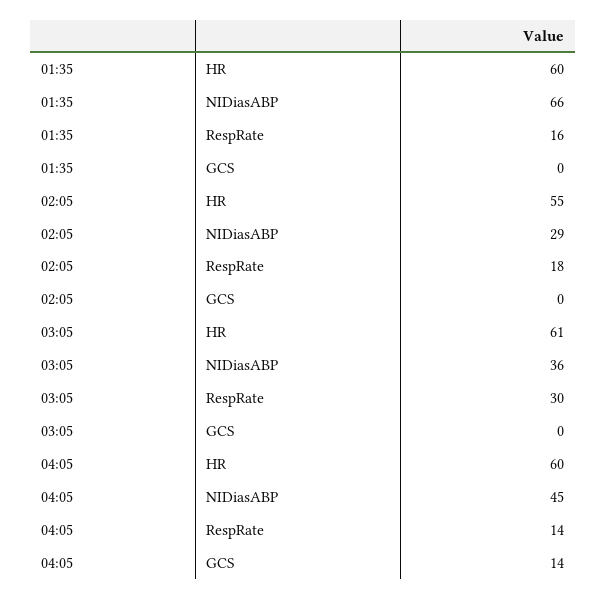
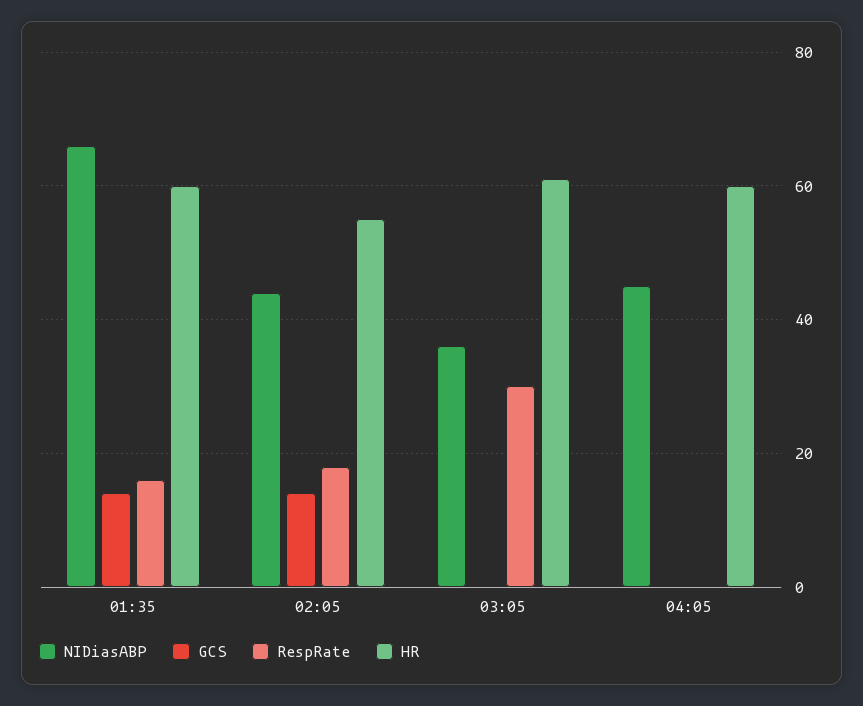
GCS, 01:35: 0 -> 15
NIDiasABP, 02:05: 29 -> 45
GCS, 02:05: 0 -> 15
RespRate, 04:05: 14 -> 0
GCS, 04:05: 14 -> 0

